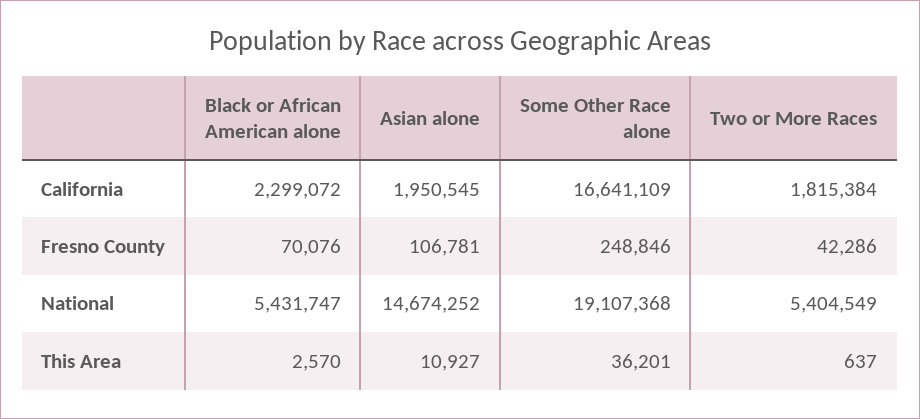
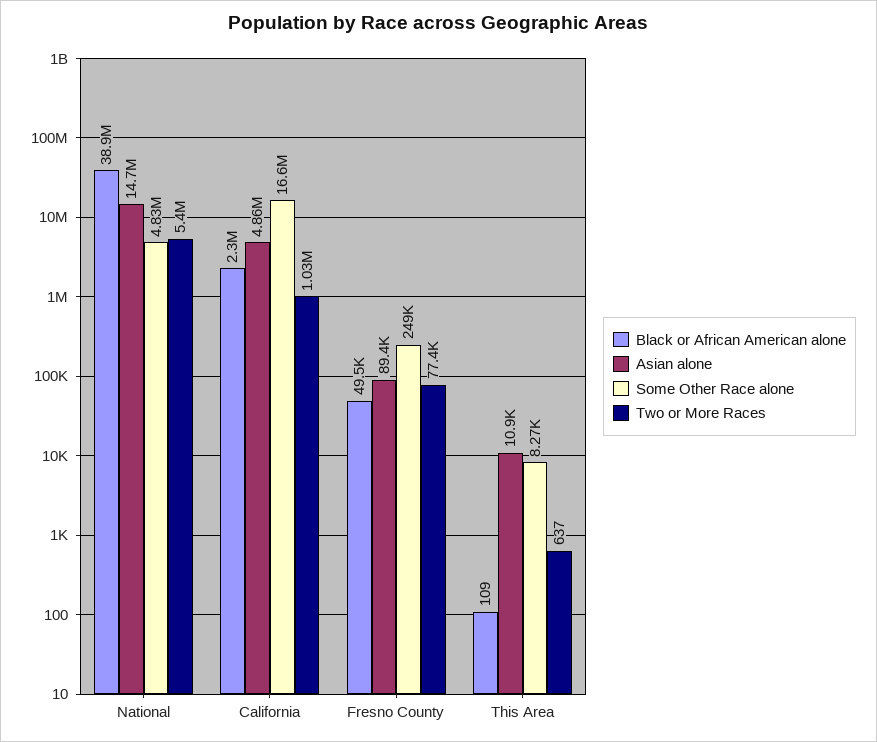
Asian alone, California: 1950545 -> 4860000
Two or More Races, California: 1815384 -> 1030000
Black or African American alone, Fresno County: 70076 -> 49500
Asian alone, Fresno County: 106781 -> 89400
Two or More Races, Fresno County: 42286 -> 77400
Black or African American alone, National: 5431747 -> 38900000
Some Other Race alone, National: 19107368 -> 4830000
Black or African American alone, This Area: 2570 -> 109
Some Other Race alone, This Area: 36201 -> 8270

